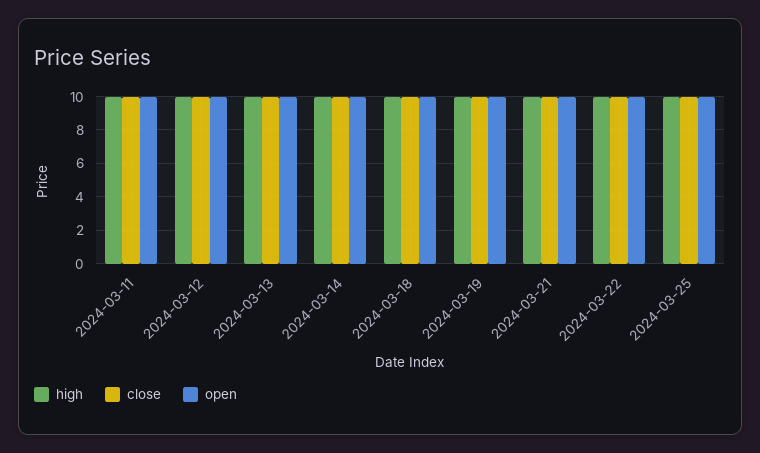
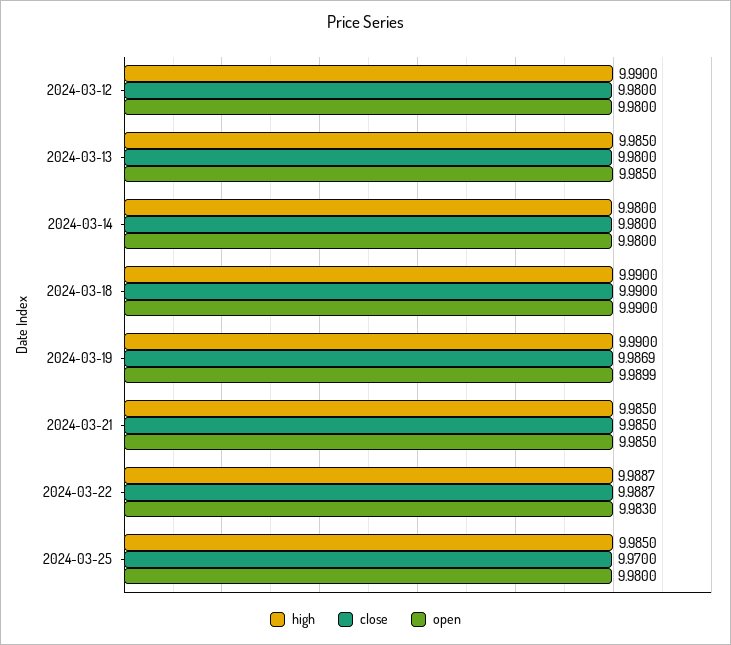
high, 2024-03-11: 10 -> none
close, 2024-03-11: 10 -> none
open, 2024-03-11: 10 -> none

